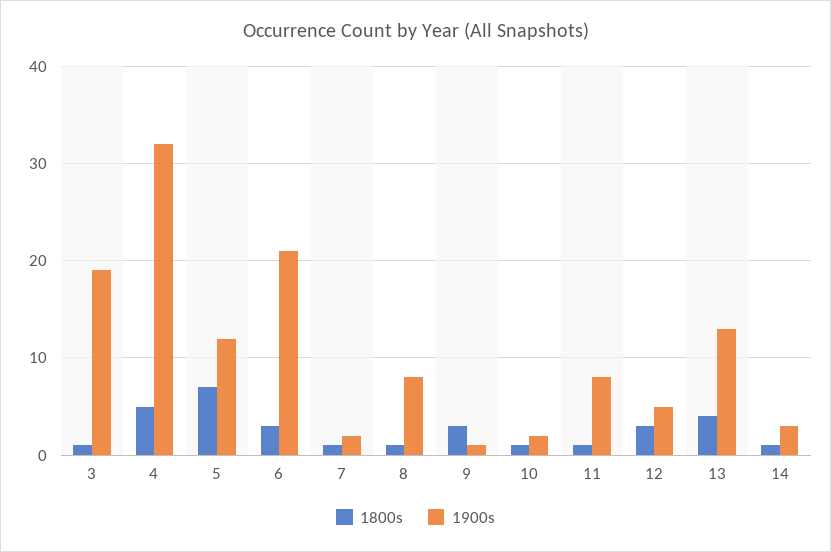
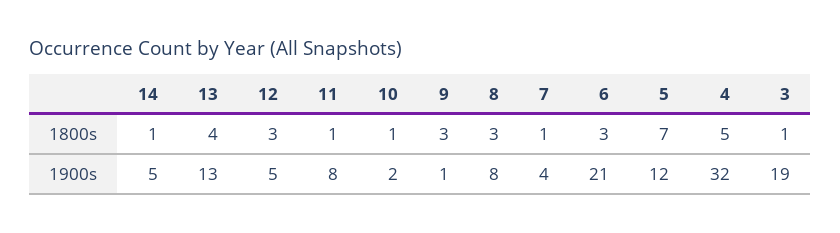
1900s, 7: 2 -> 4
1800s, 8: 1 -> 3
1900s, 14: 3 -> 5

